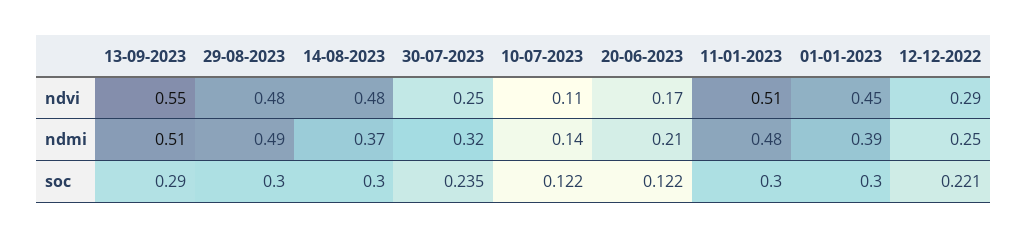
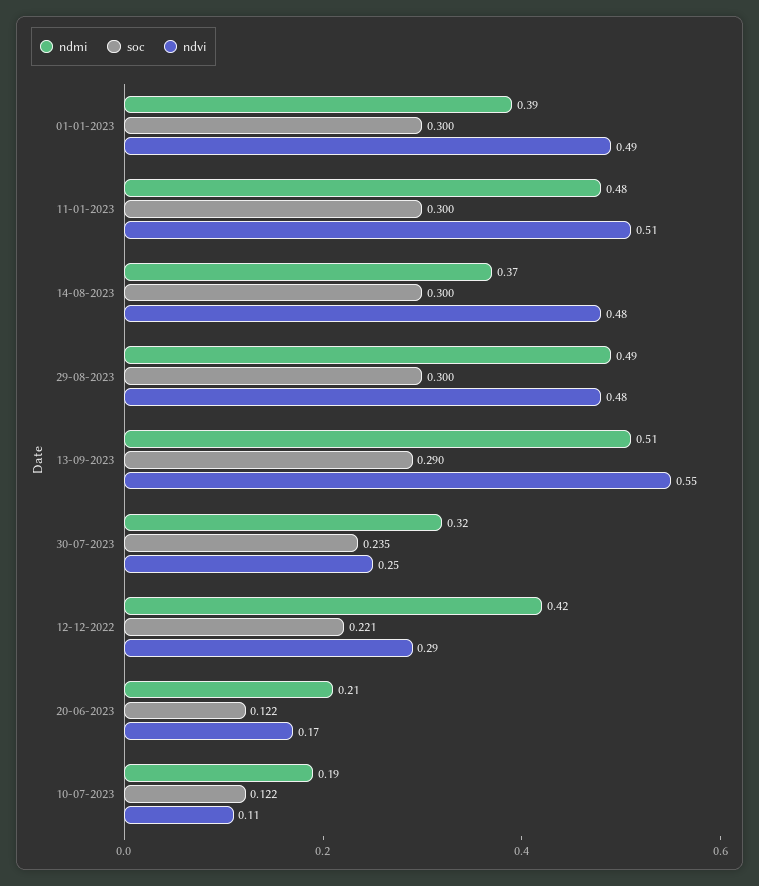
ndvi, 01-01-2023: 0.45 -> 0.49
ndmi, 10-07-2023: 0.14 -> 0.19
ndmi, 12-12-2022: 0.25 -> 0.42

